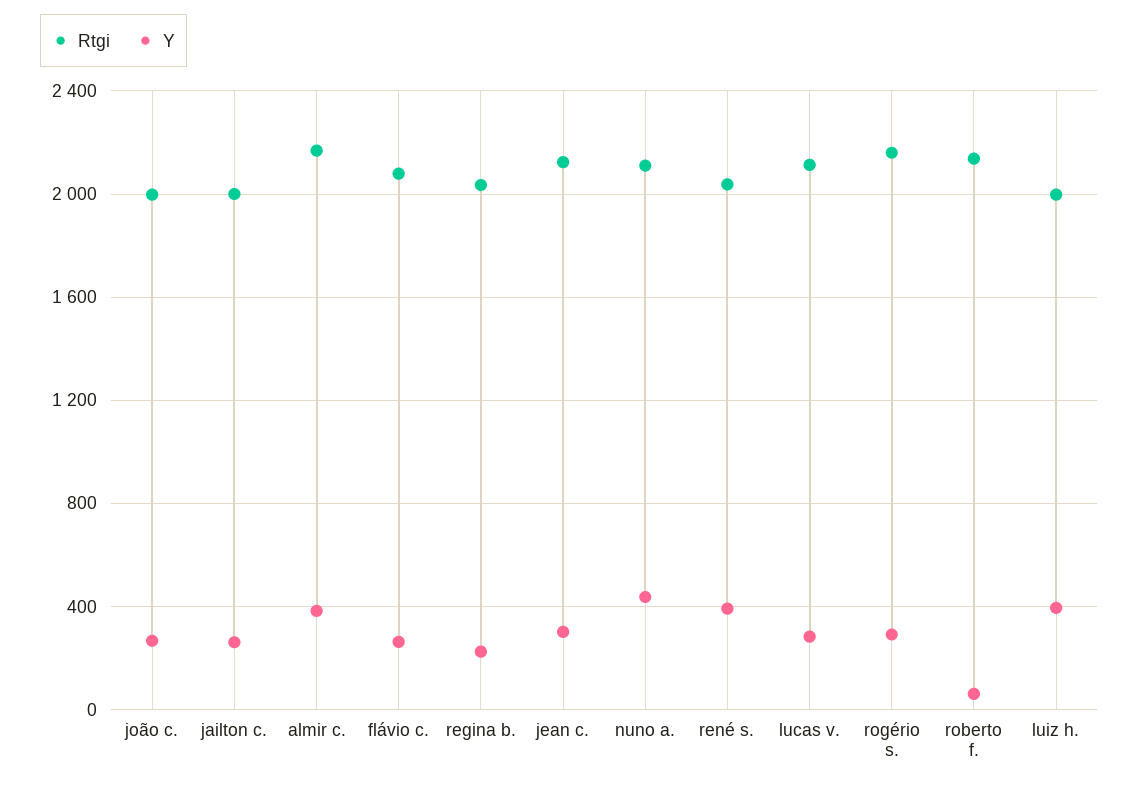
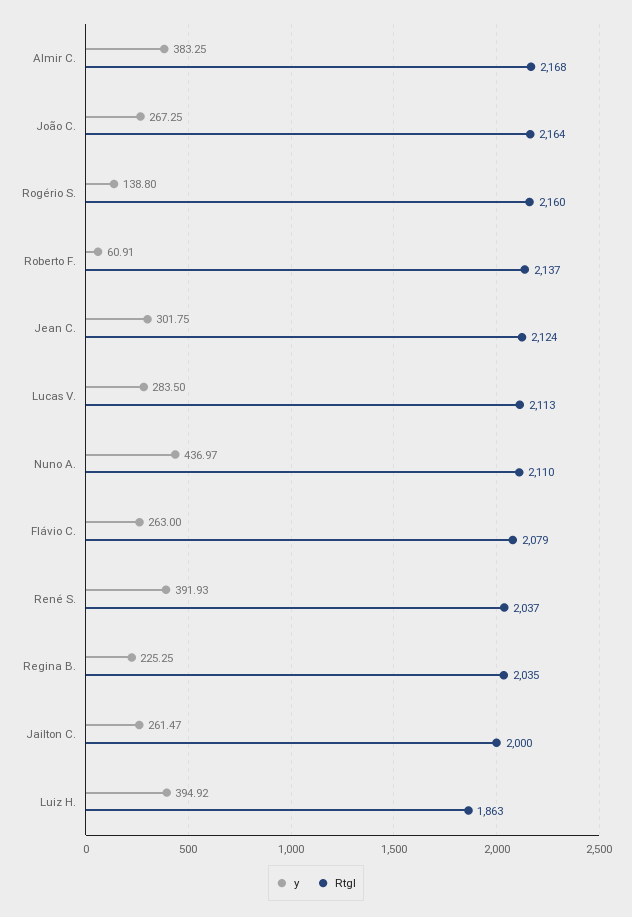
Rtgi, joão c.: 2000 -> 2164
Y, rogério s.: 300 -> 138.8
Rtgi, luiz h.: 2000 -> 1863

